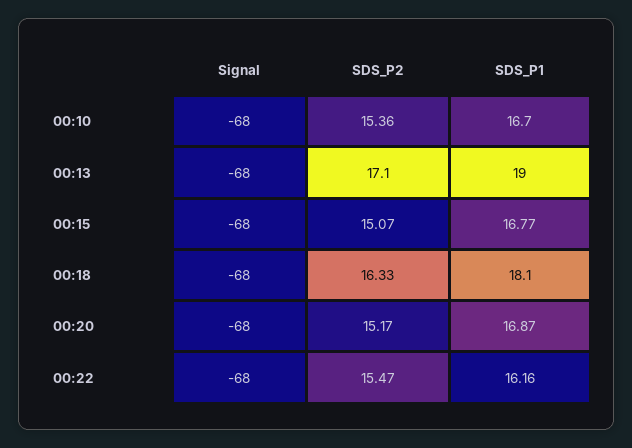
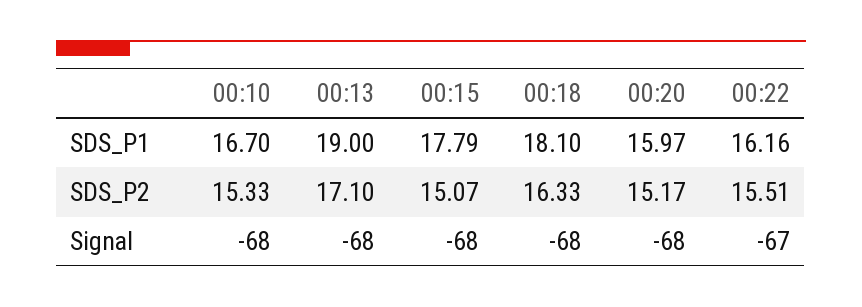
SDS_P2, 00:10: 15.36 -> 15.33
SDS_P1, 00:15: 16.77 -> 17.79
SDS_P1, 00:20: 16.87 -> 15.97
Signal, 00:22: -68 -> -67
SDS_P2, 00:22: 15.47 -> 15.51

